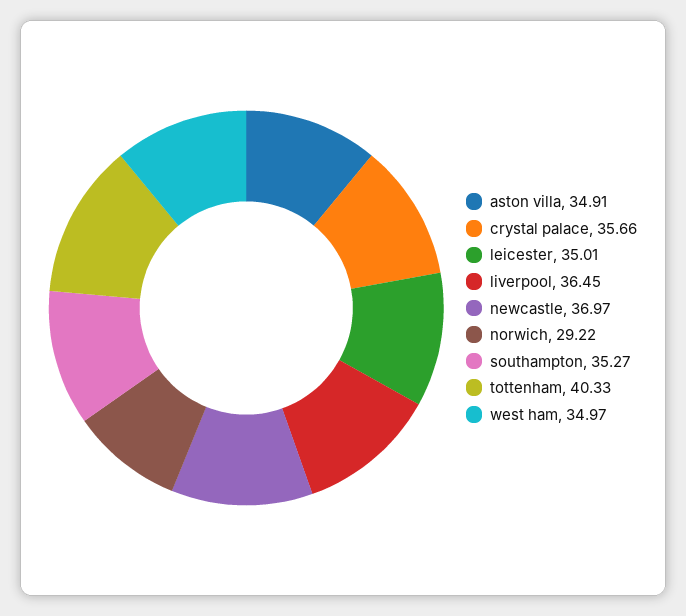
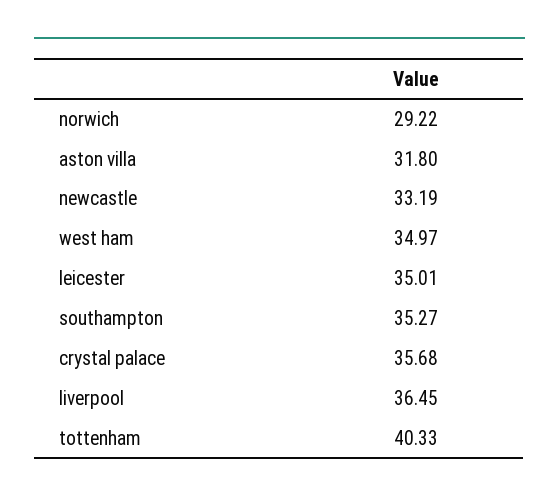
aston villa: 34.91 -> 31.8
crystal palace: 35.66 -> 35.68
newcastle: 36.97 -> 33.19

